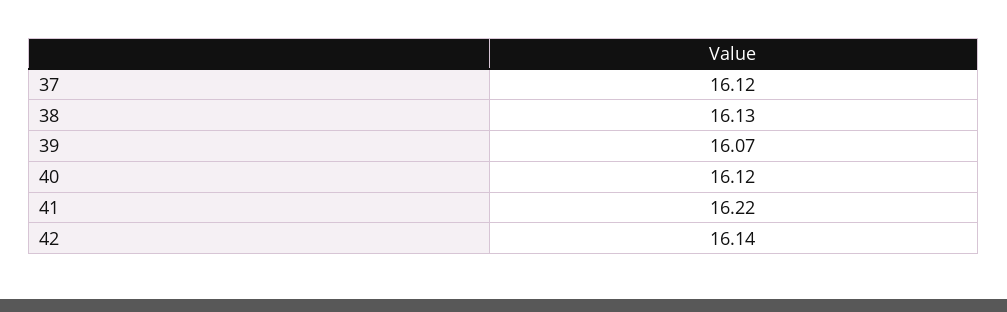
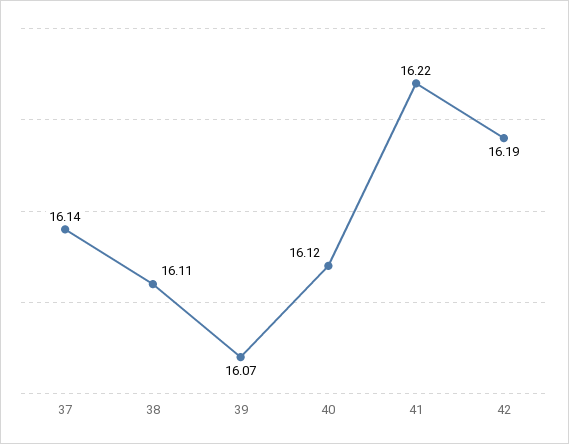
37: 16.12 -> 16.14
38: 16.13 -> 16.11
42: 16.14 -> 16.19

